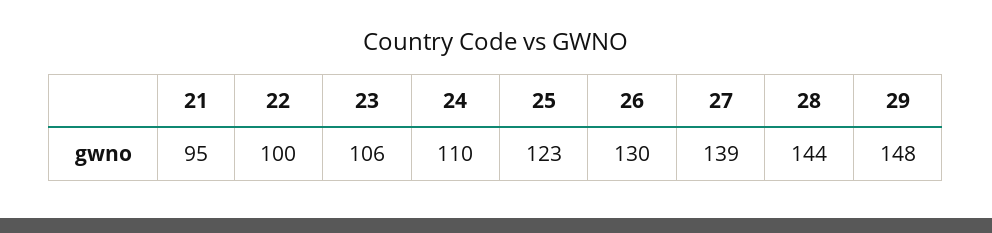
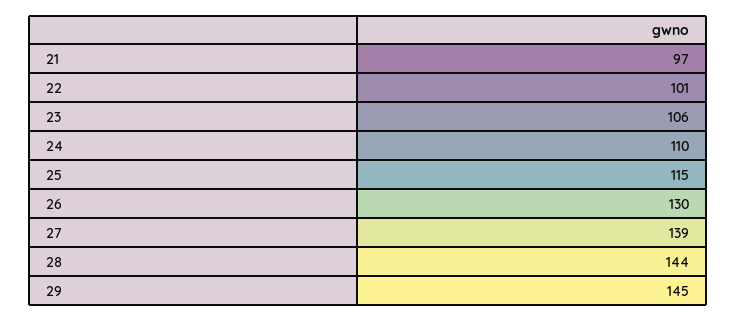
21: 95 -> 97
22: 100 -> 101
25: 123 -> 115
29: 148 -> 145

